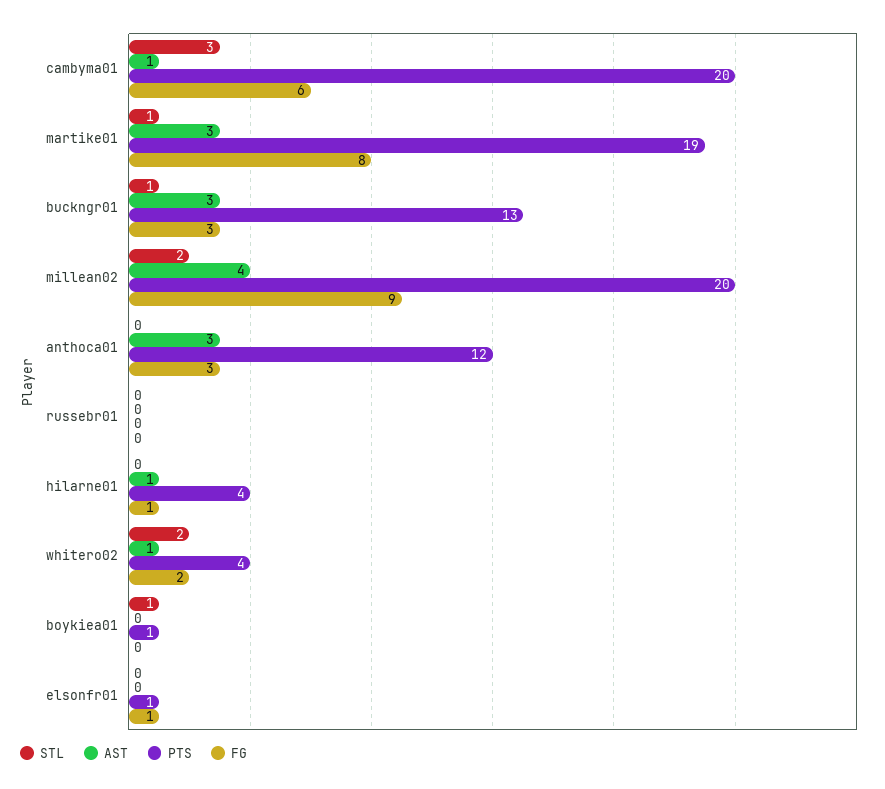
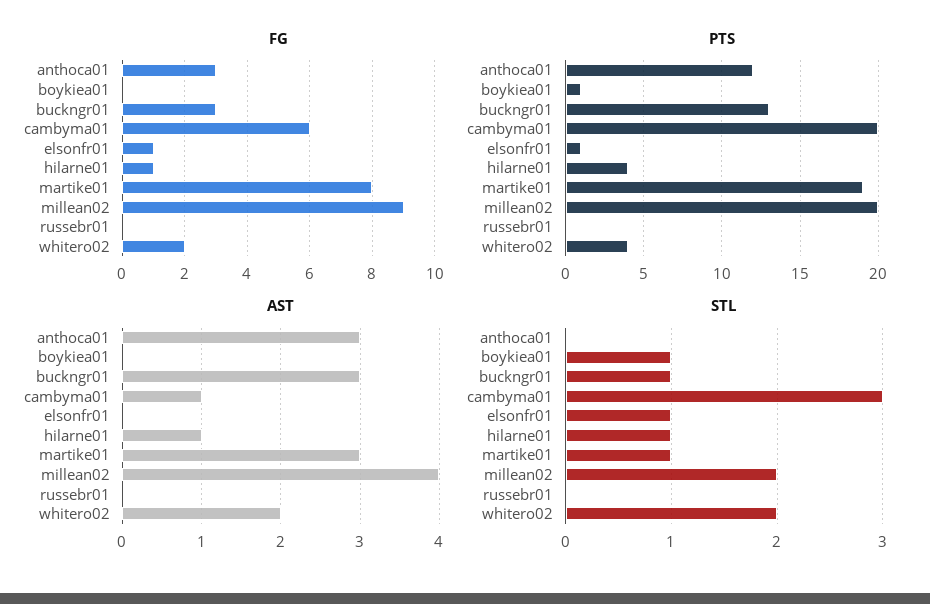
STL, hilarne01: 0 -> 1
AST, whitero02: 1 -> 2
STL, elsonfr01: 0 -> 1

